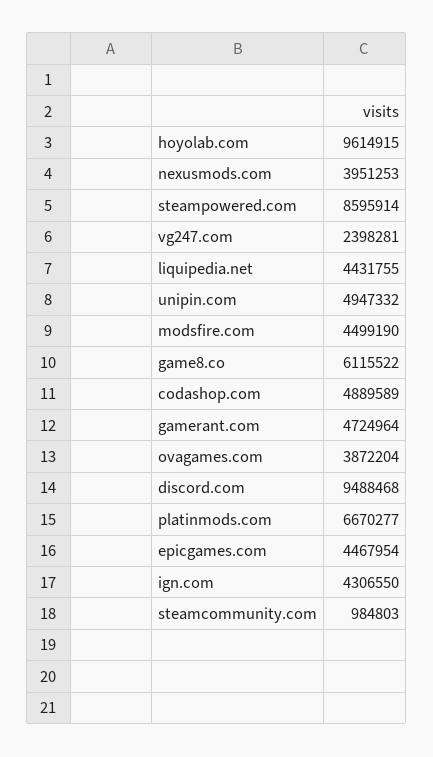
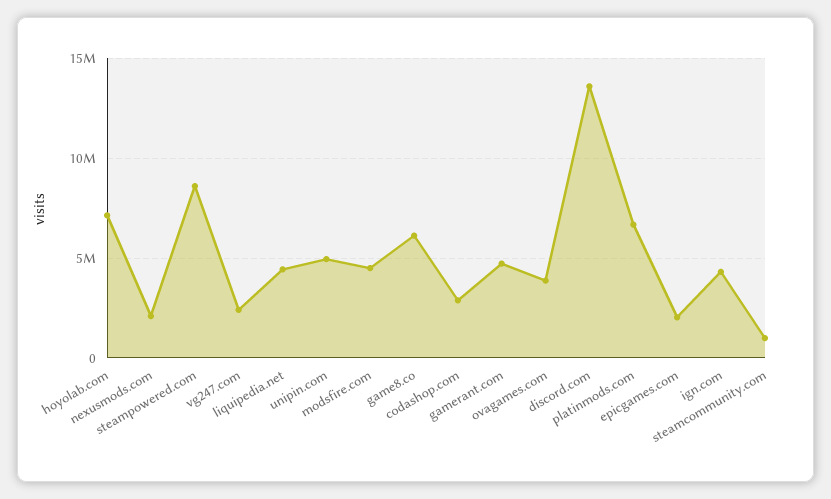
hoyolab.com: 9614915 -> 7000000
nexusmods.com: 3951253 -> 2000000
codashop.com: 4889589 -> 3000000
discord.com: 9488468 -> 13500000
epicgames.com: 4467954 -> 2000000

